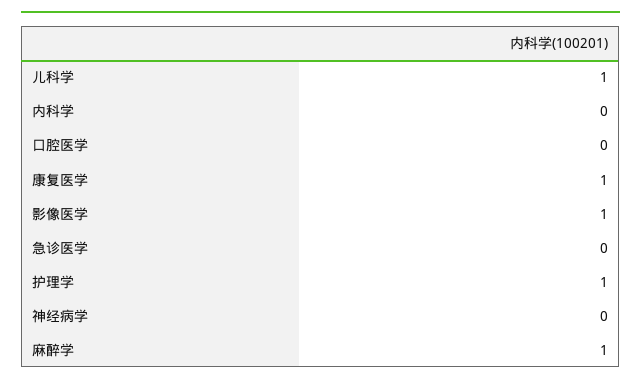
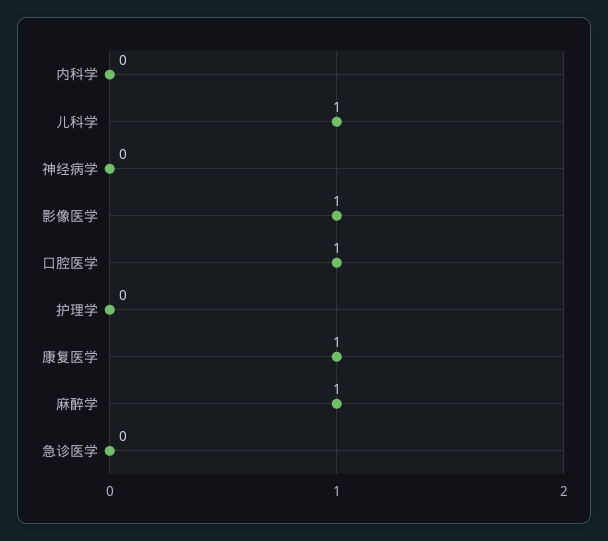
口腔医学: 0 -> 1
护理学: 1 -> 0

